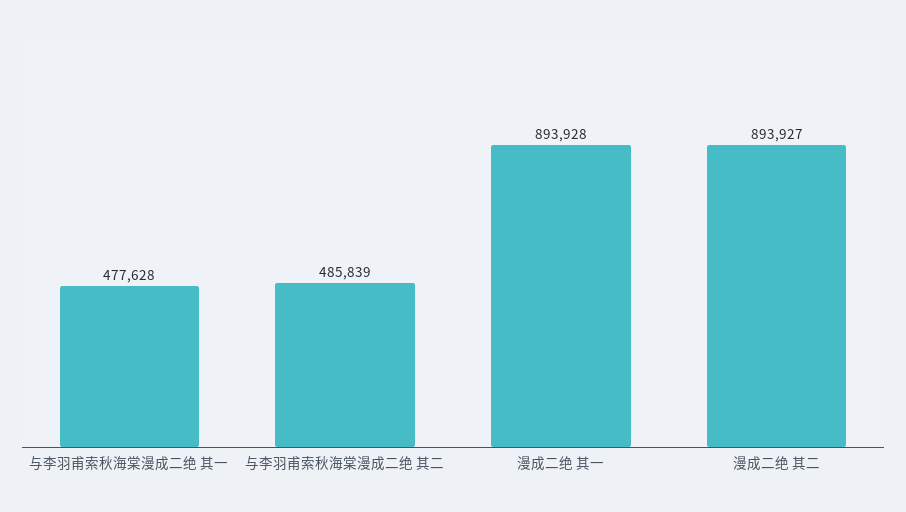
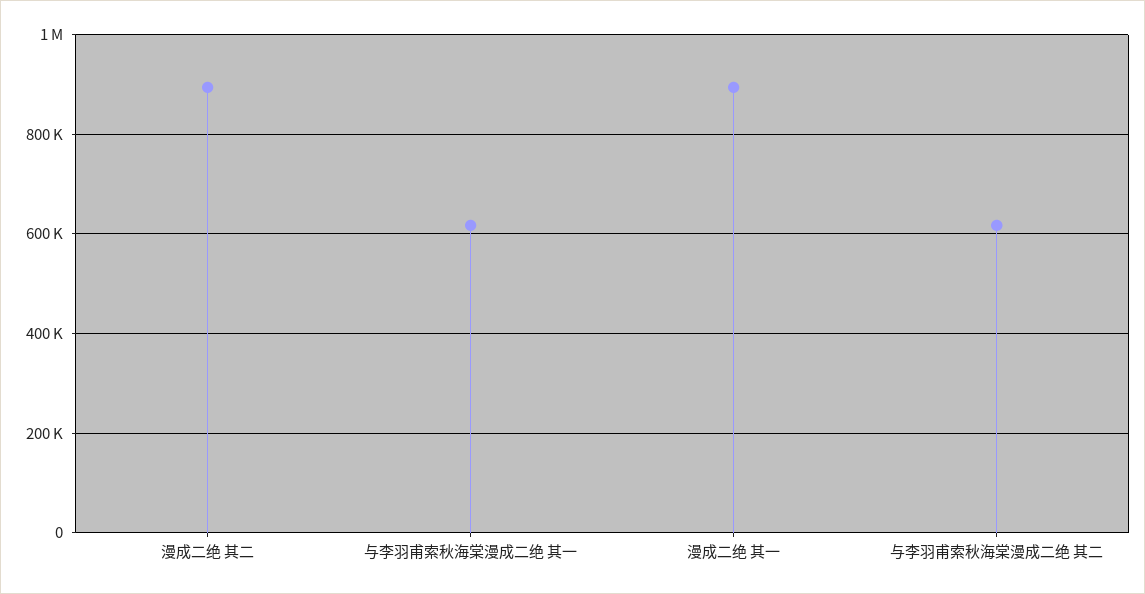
与李羽甫索秋海棠漫成二绝 其一: 477628 -> 620000
与李羽甫索秋海棠漫成二绝 其二: 485839 -> 620000

